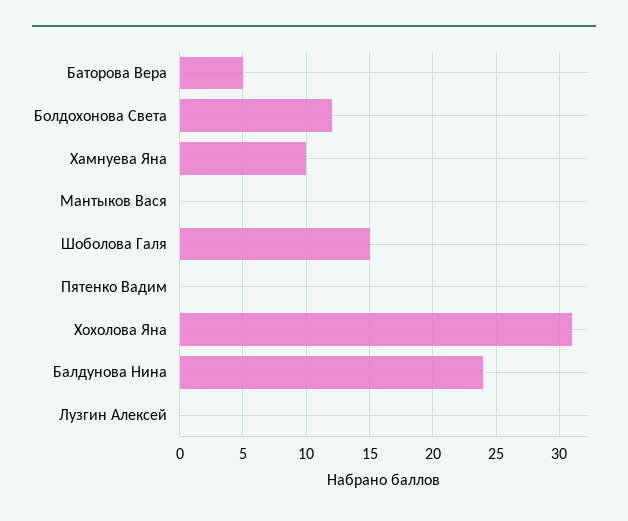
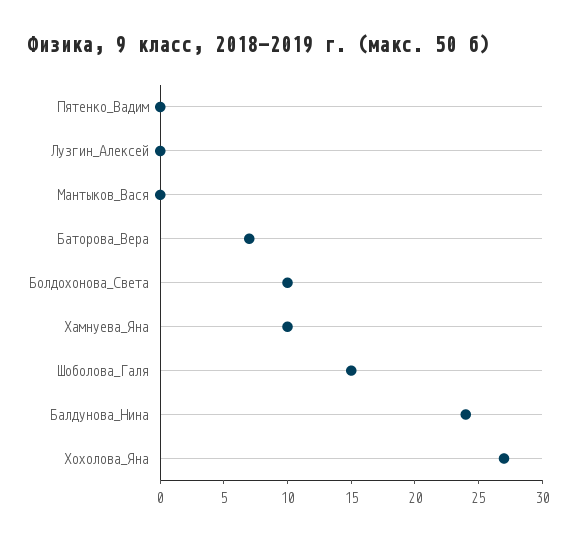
Баторова Вера: 5 -> 7
Болдохонова Света: 12 -> 10
Хохолова Яна: 31 -> 27

